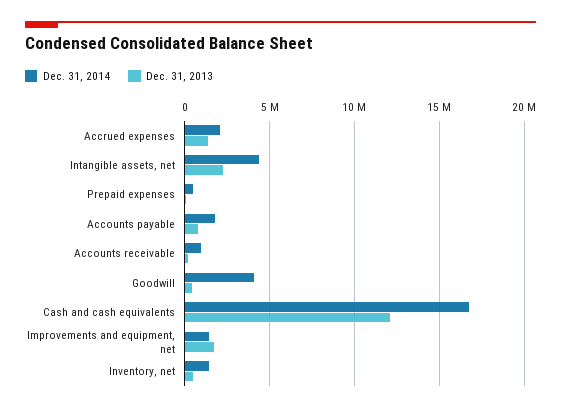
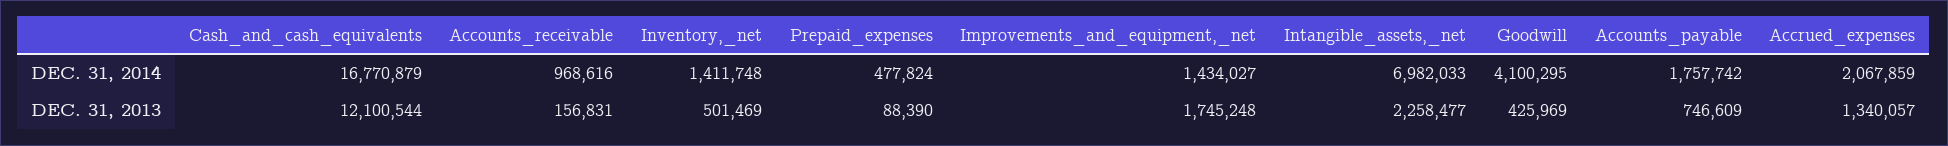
Dec. 31, 2014, Intangible assets, net: 4500000 -> 6982033

